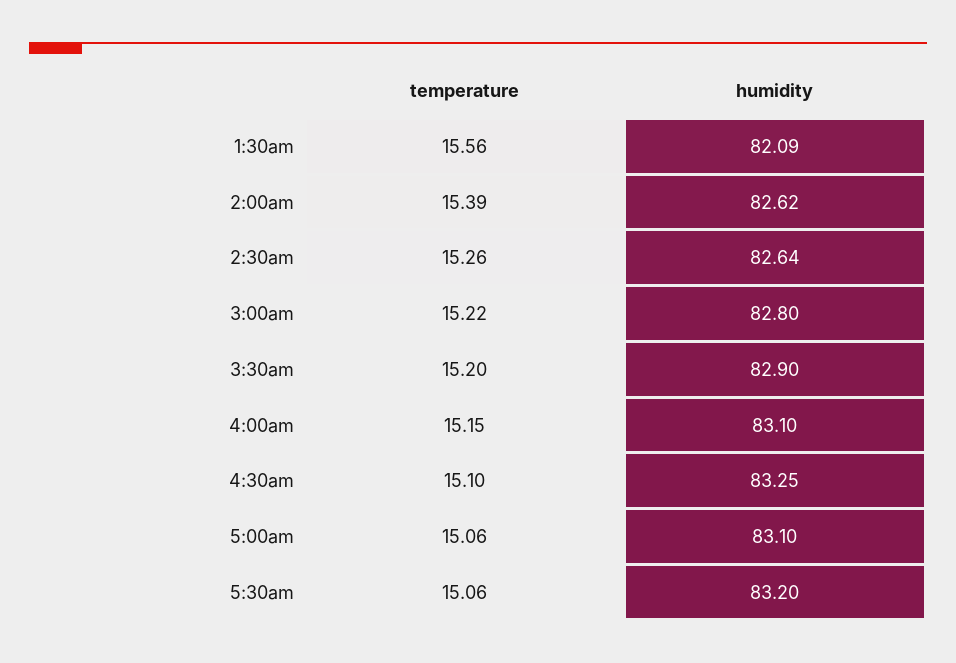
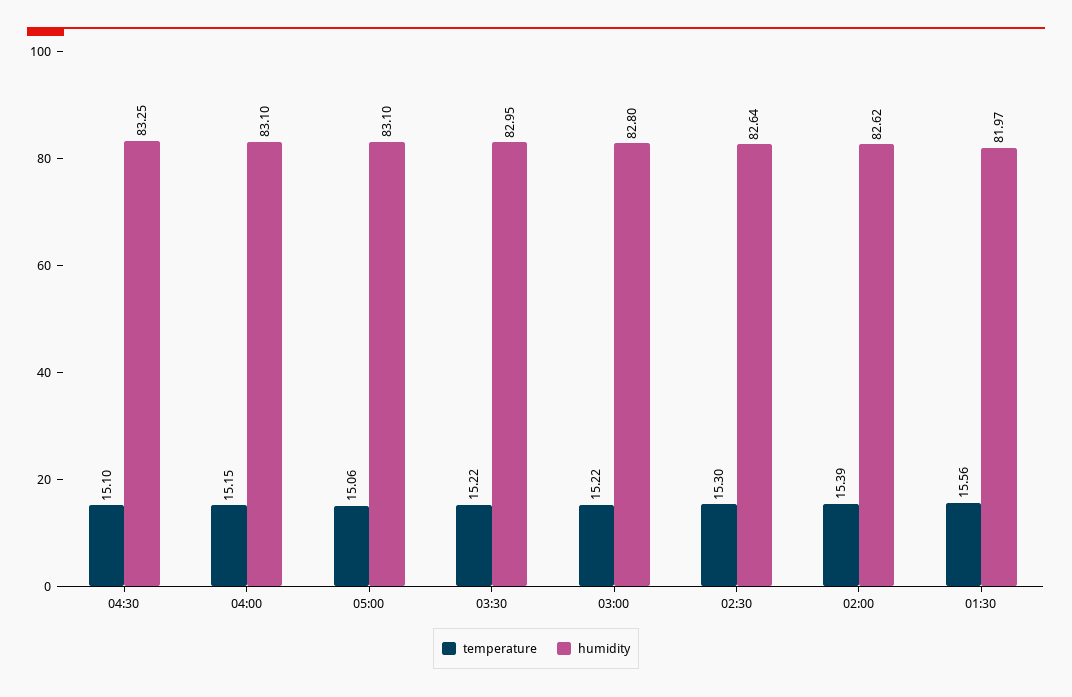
humidity, 1:30am: 82.09 -> 81.97
temperature, 2:30am: 15.26 -> 15.3
temperature, 3:30am: 15.2 -> 15.22
humidity, 3:30am: 82.9 -> 82.95
temperature, 5:30am: 15.06 -> none
humidity, 5:30am: 83.2 -> none

